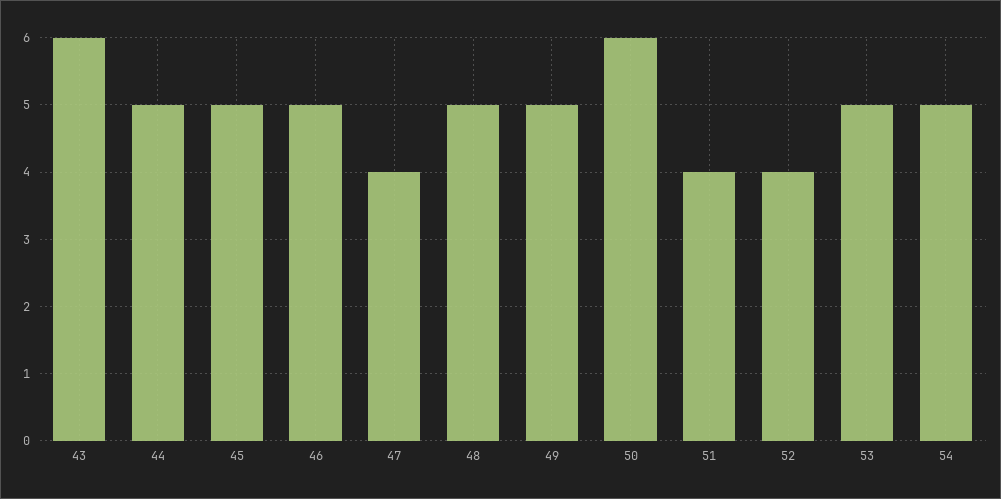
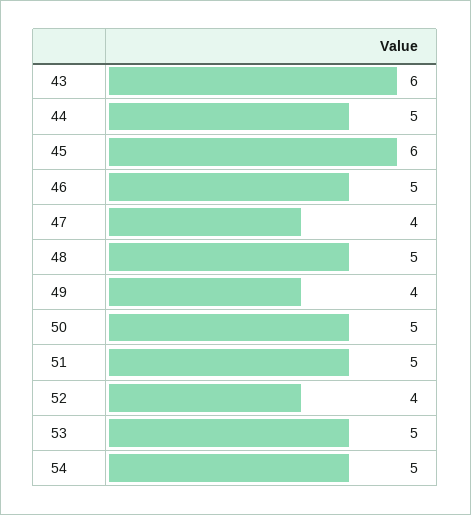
45: 5 -> 6
49: 5 -> 4
50: 6 -> 5
51: 4 -> 5

